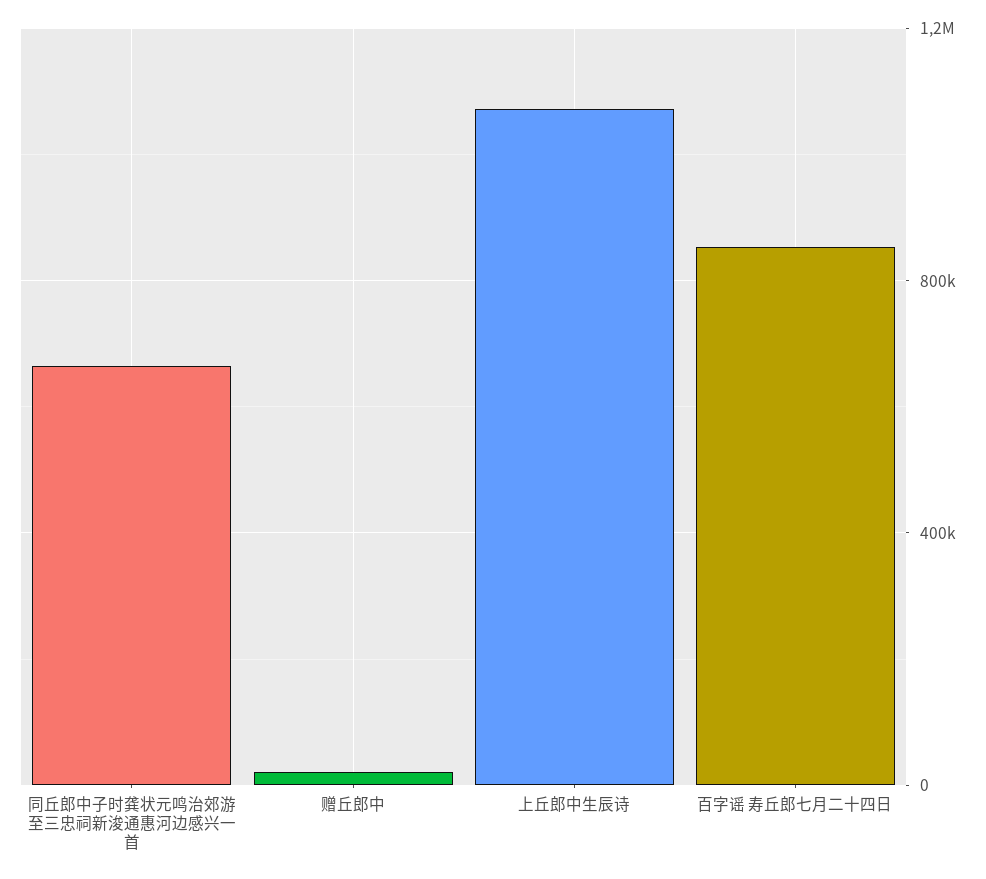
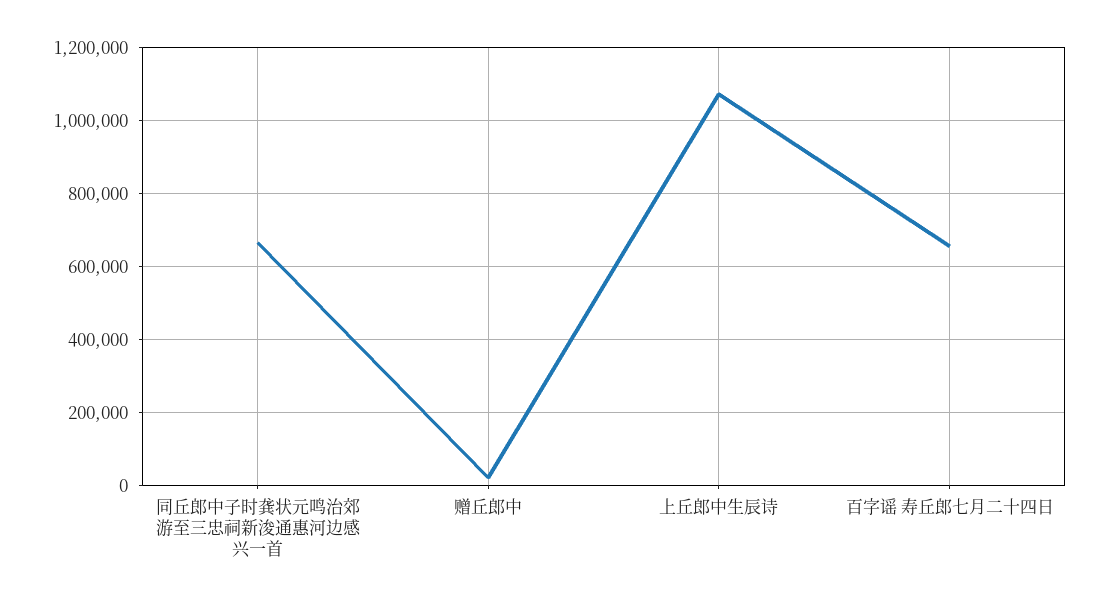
百字谣 寿丘郎七月二十四日: 850000 -> 660000

